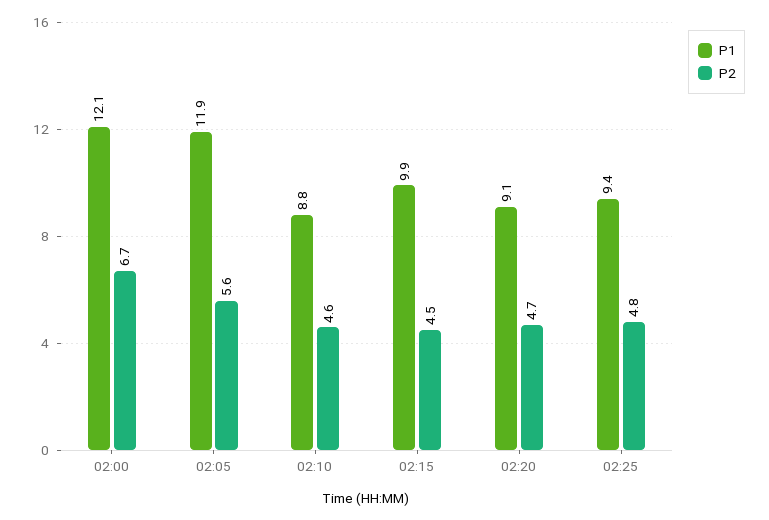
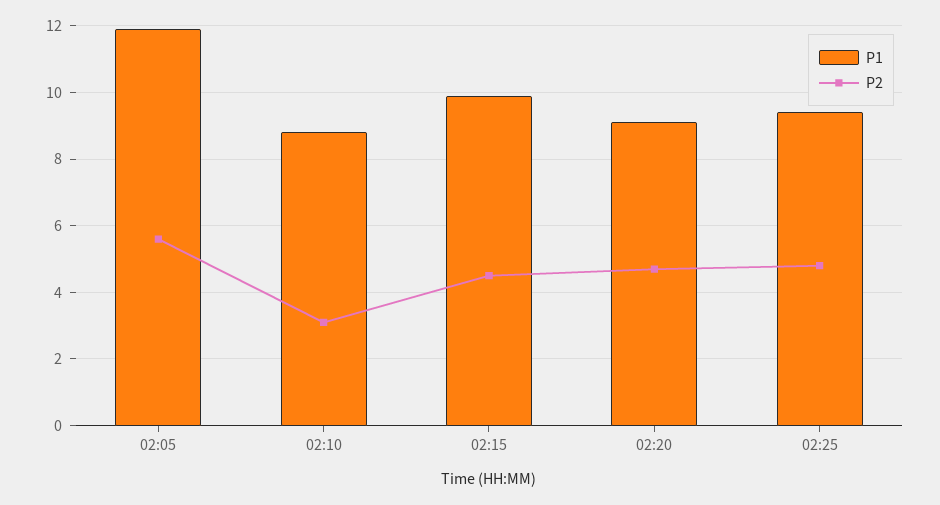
P1, 02:00: 12.1 -> none
P2, 02:00: 6.7 -> none
P2, 02:10: 4.6 -> 3

